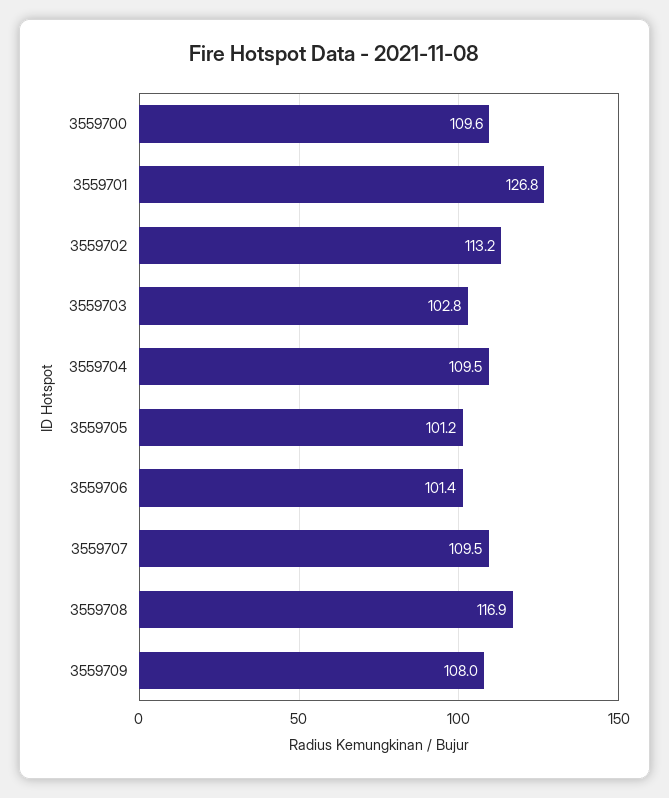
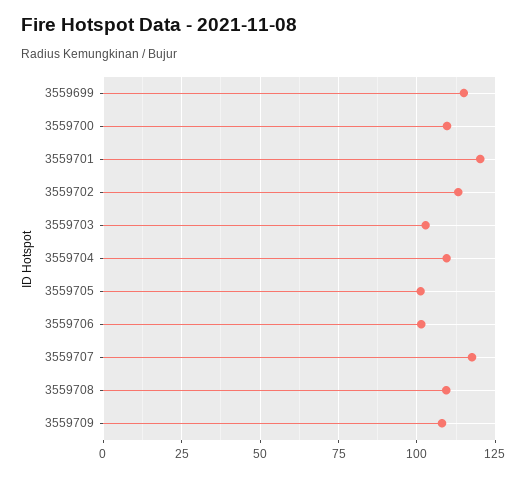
3559701: 126.8 -> 120
3559707: 109.5 -> 117.5
3559708: 116.9 -> 110
3559699: none -> 115

